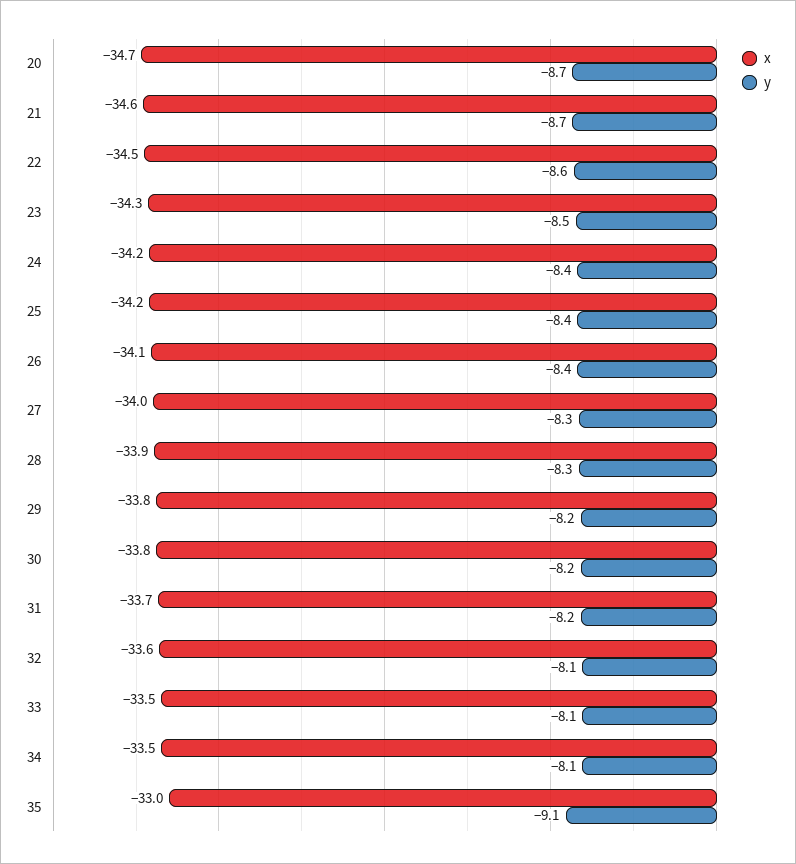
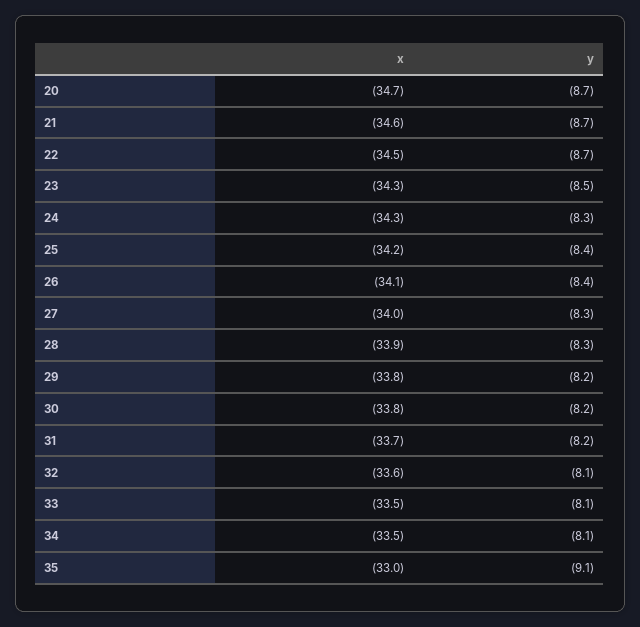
y, 22: -8.6 -> -8.7
x, 24: -34.2 -> -34.3
y, 24: -8.4 -> -8.3

